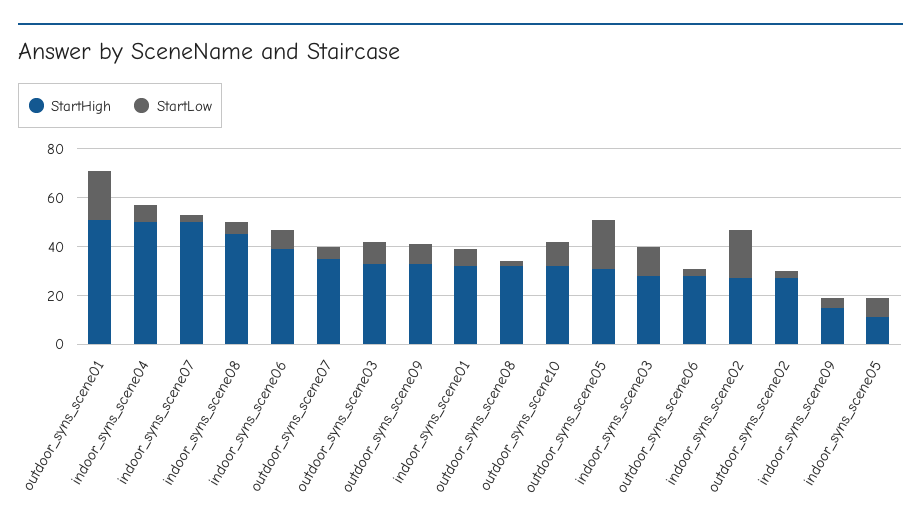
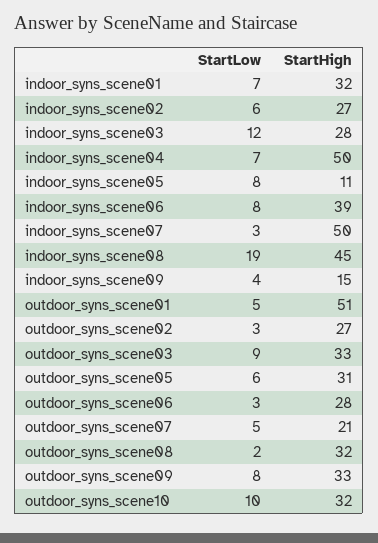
StartLow, outdoor_syns_scene01: 20 -> 5
StartLow, indoor_syns_scene08: 5 -> 19
StartHigh, outdoor_syns_scene07: 35 -> 21
StartLow, outdoor_syns_scene05: 20 -> 6
StartLow, indoor_syns_scene02: 20 -> 6

